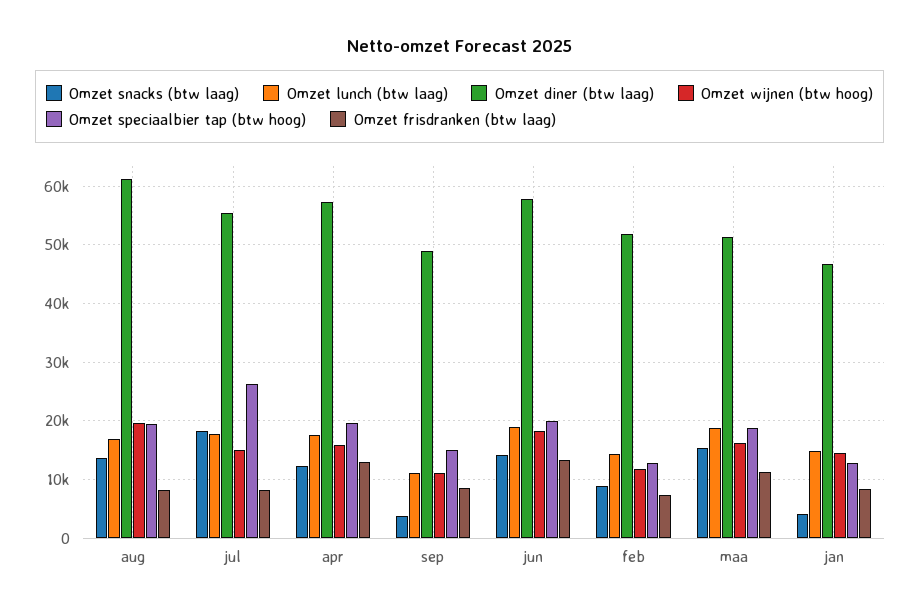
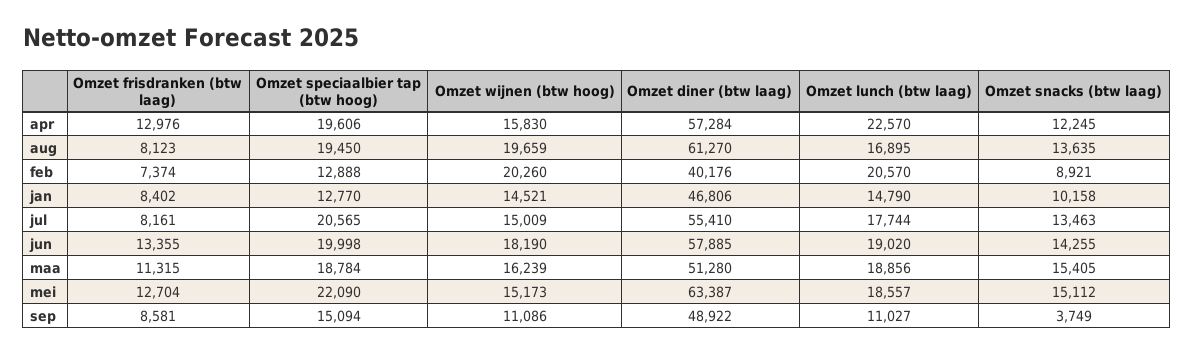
Omzet snacks (btw laag), jul: 18000 -> 13463
Omzet speciaalbier tap (btw hoog), jul: 26000 -> 20565
Omzet lunch (btw laag), apr: 18000 -> 22570
Omzet lunch (btw laag), feb: 14000 -> 20570
Omzet diner (btw laag), feb: 52000 -> 40176
Omzet wijnen (btw hoog), feb: 12000 -> 20260
Omzet snacks (btw laag), jan: 4000 -> 10158
Omzet frisdranken (btw laag), mei: none -> 12704
Omzet speciaalbier tap (btw hoog), mei: none -> 22090
Omzet wijnen (btw hoog), mei: none -> 15173
Omzet diner (btw laag), mei: none -> 63387
Omzet lunch (btw laag), mei: none -> 18557
Omzet snacks (btw laag), mei: none -> 15112

